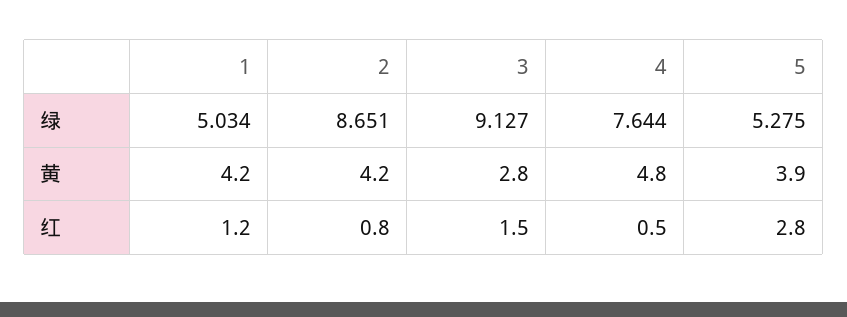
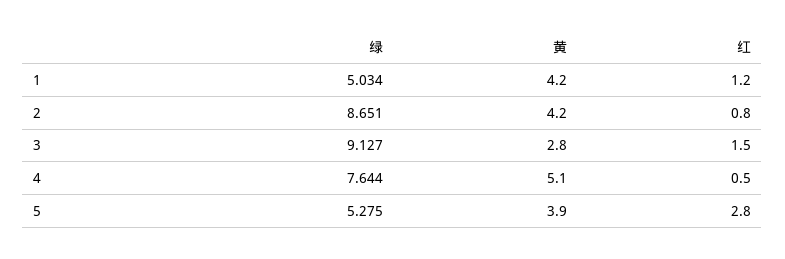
4, 黄: 4.8 -> 5.1

